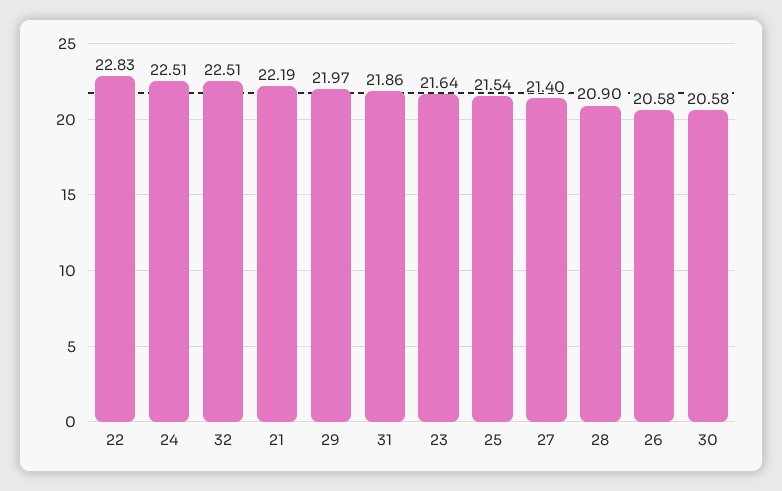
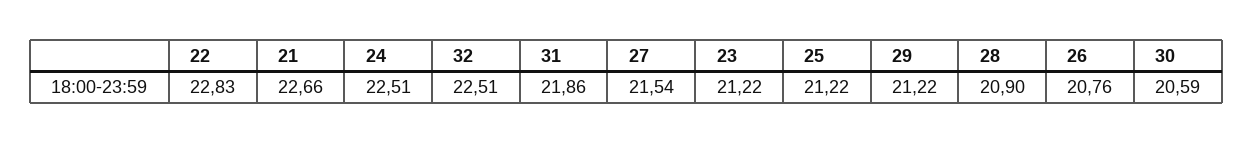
21: 22.19 -> 22.66
29: 21.97 -> 21.22
23: 21.64 -> 21.22
25: 21.54 -> 21.22
27: 21.4 -> 21.54
26: 20.58 -> 20.76
30: 20.58 -> 20.59

